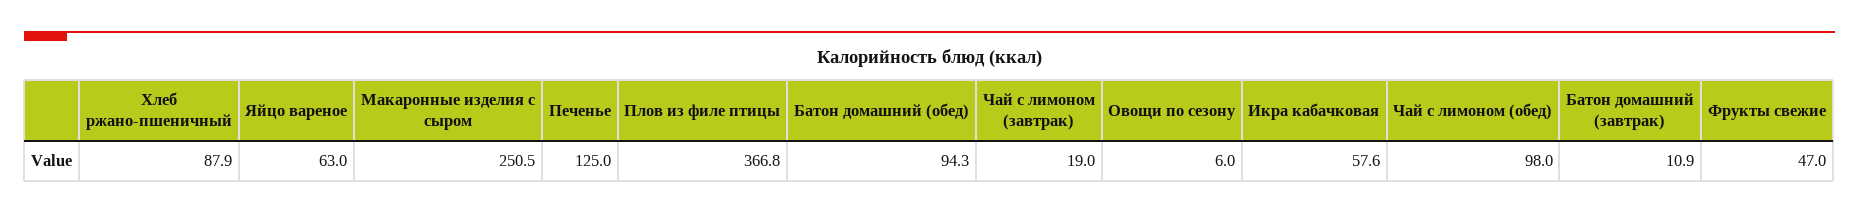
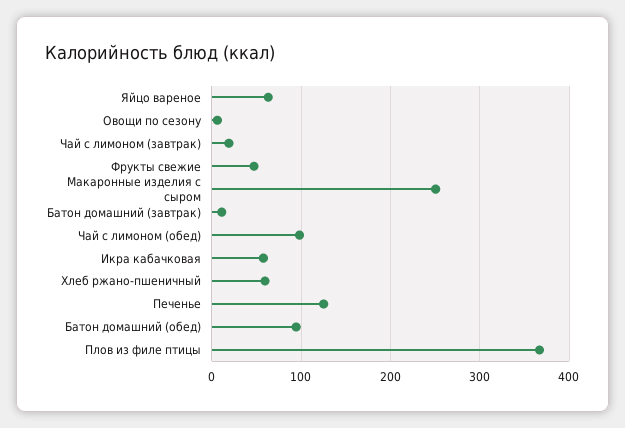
Хлеб ржано-пшеничный: 87.9 -> 60

